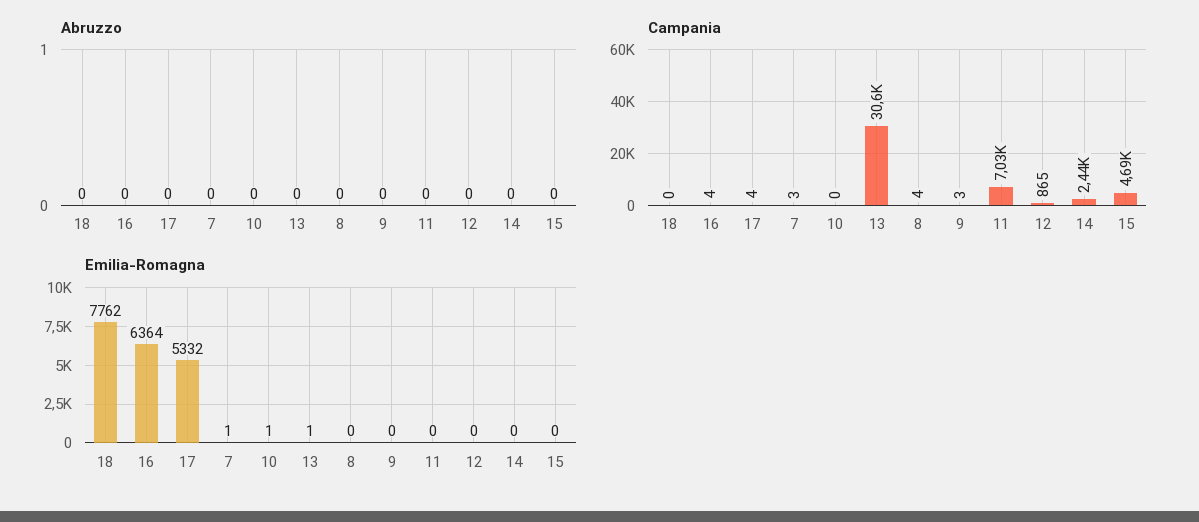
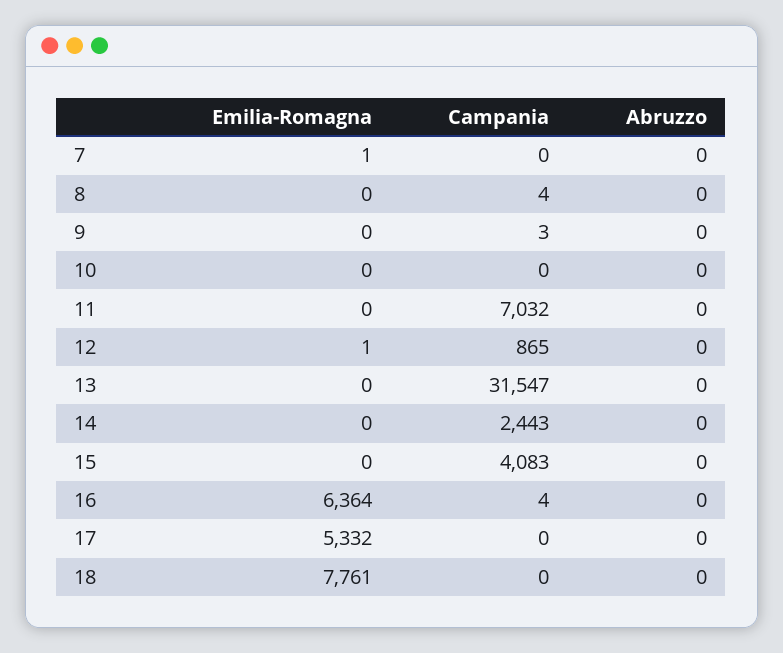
Campania, 17: 4 -> 0
Campania, 7: 3 -> 0
Campania, 13: 30600 -> 31547
Campania, 15: 4690 -> 4083
Emilia-Romagna, 18: 7762 -> 7761
Emilia-Romagna, 10: 1 -> 0
Emilia-Romagna, 13: 1 -> 0
Emilia-Romagna, 12: 0 -> 1

